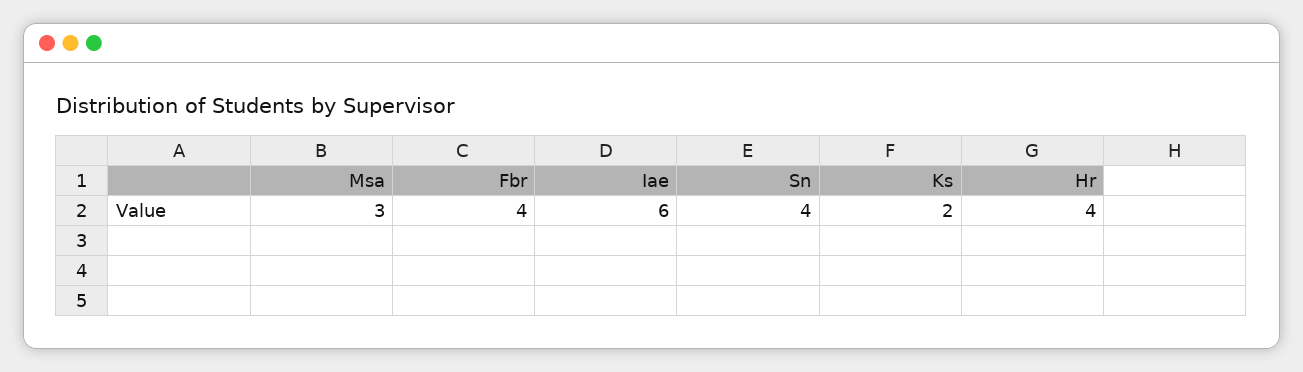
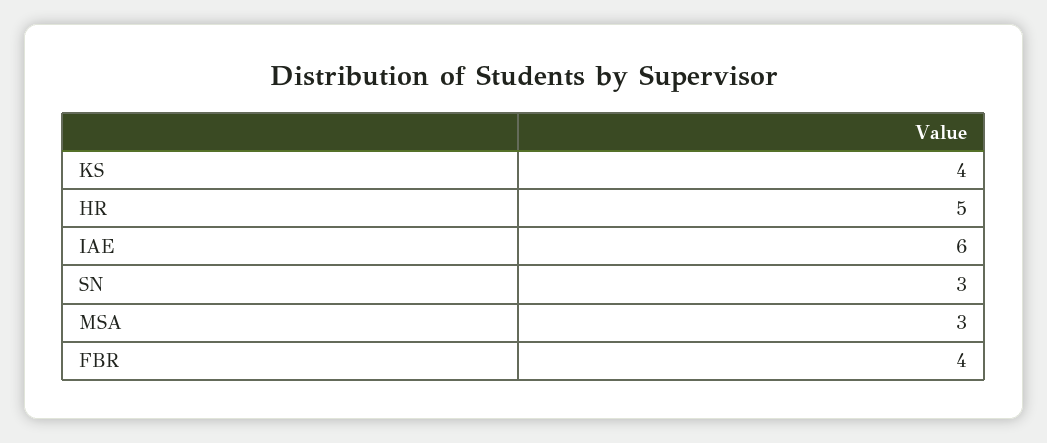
Sn: 4 -> 3
Ks: 2 -> 4
Hr: 4 -> 5

